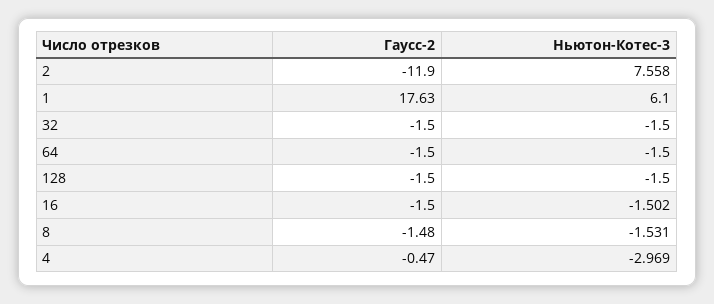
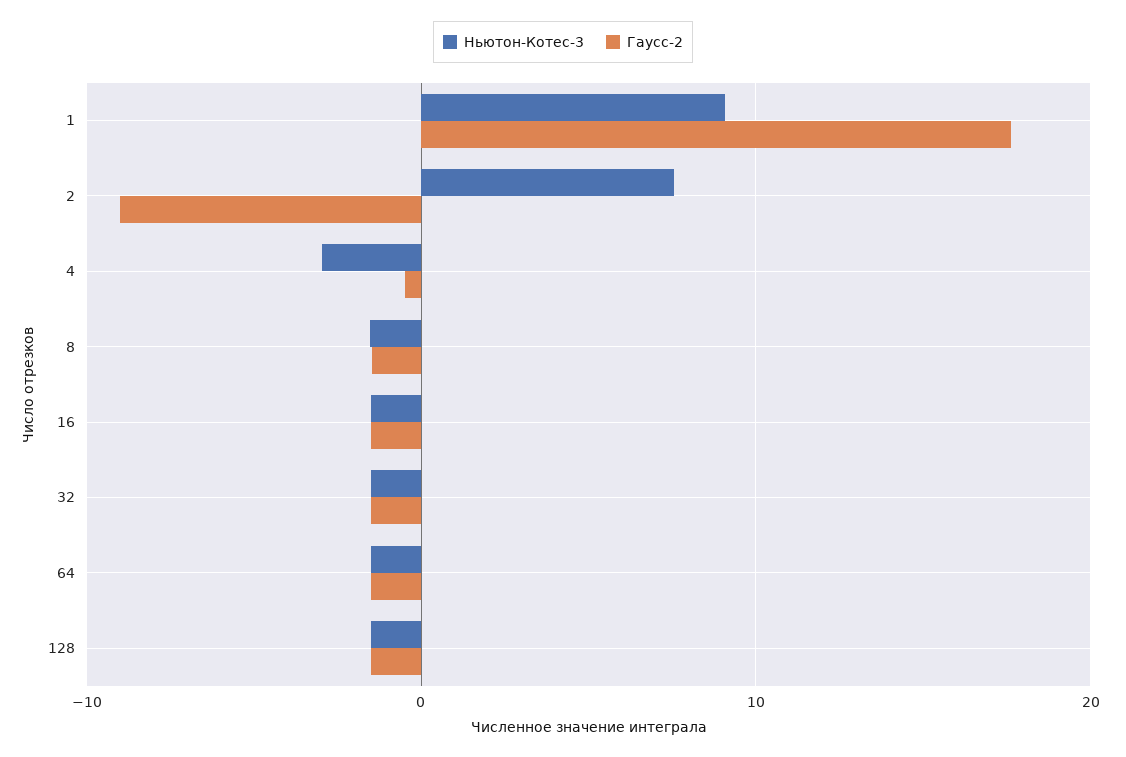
Гаусс-2, 2: -11.9 -> -9
Ньютон-Котес-3, 1: 6.1 -> 9

